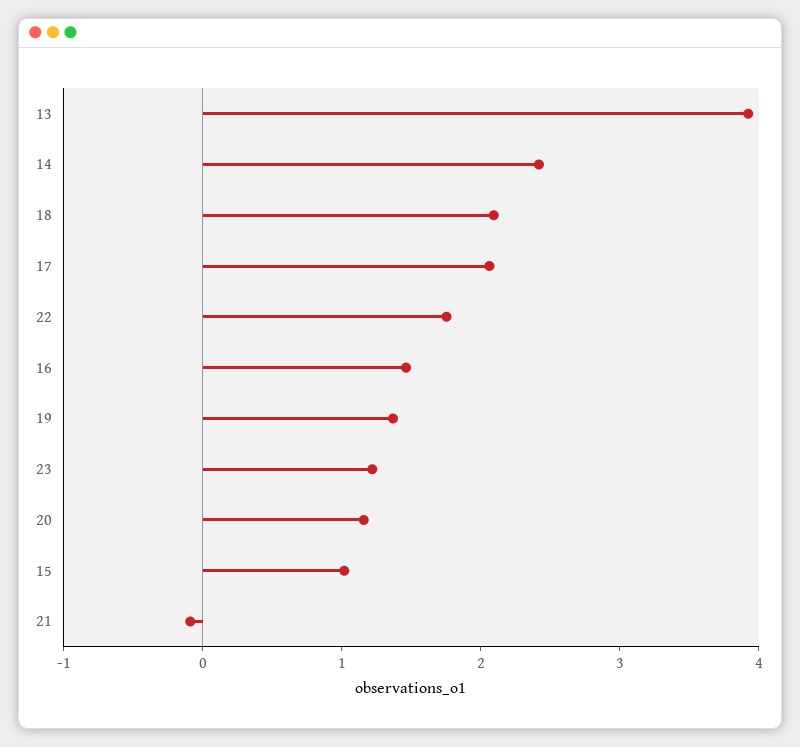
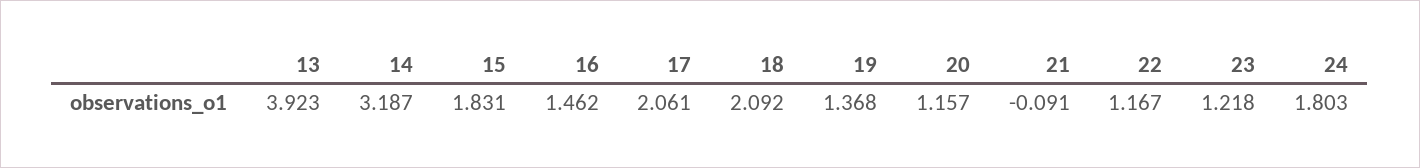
14: 2.4 -> 3.187
22: 1.8 -> 1.167
15: 1 -> 1.831
24: none -> 1.803

